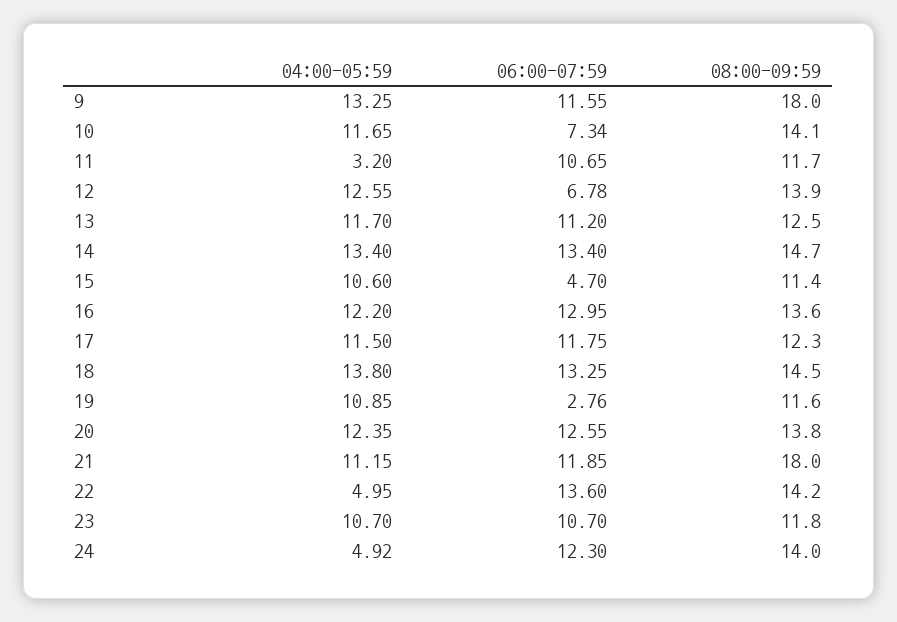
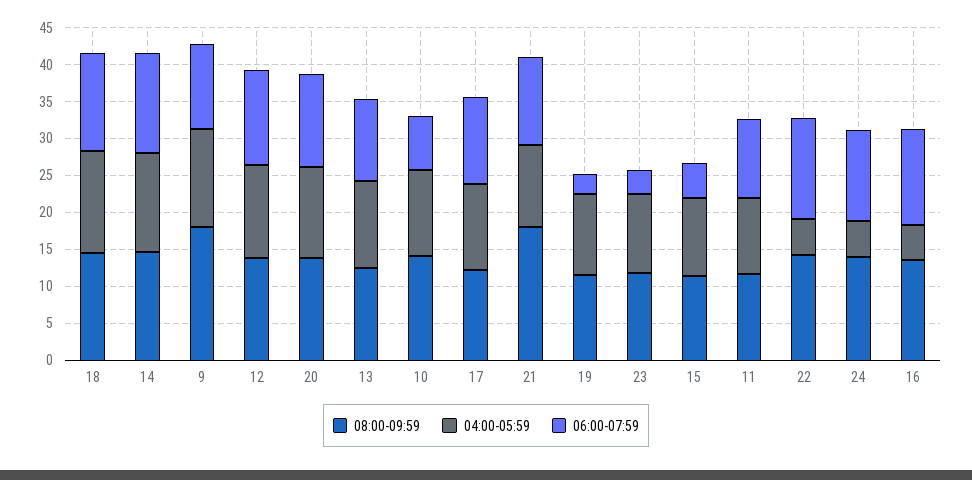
04:00-05:59, 11: 3.2 -> 10
06:00-07:59, 12: 6.78 -> 12.5
04:00-05:59, 16: 12.2 -> 5
06:00-07:59, 23: 10.7 -> 2.5

